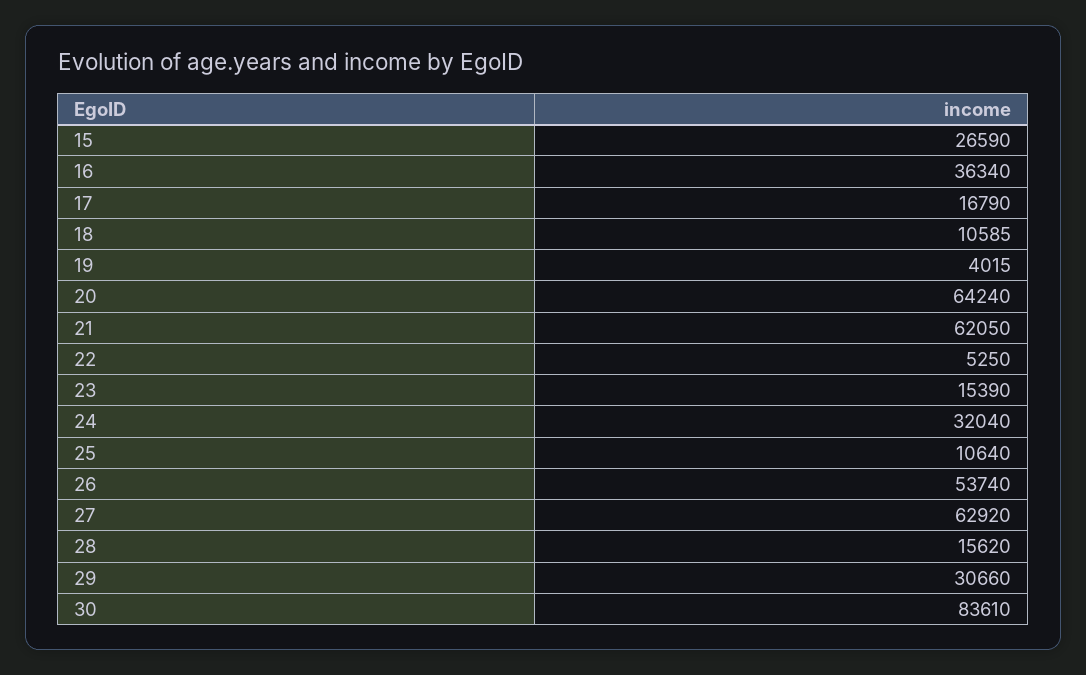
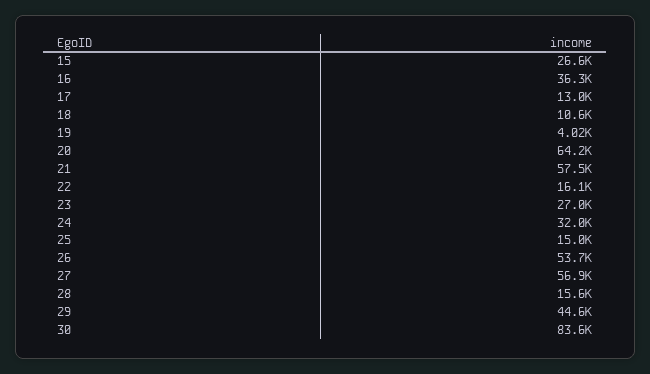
17: 16790 -> 13000
21: 62050 -> 57500
22: 5250 -> 16100
23: 15390 -> 27000
25: 10640 -> 15000
27: 62920 -> 56900
29: 30660 -> 44600

